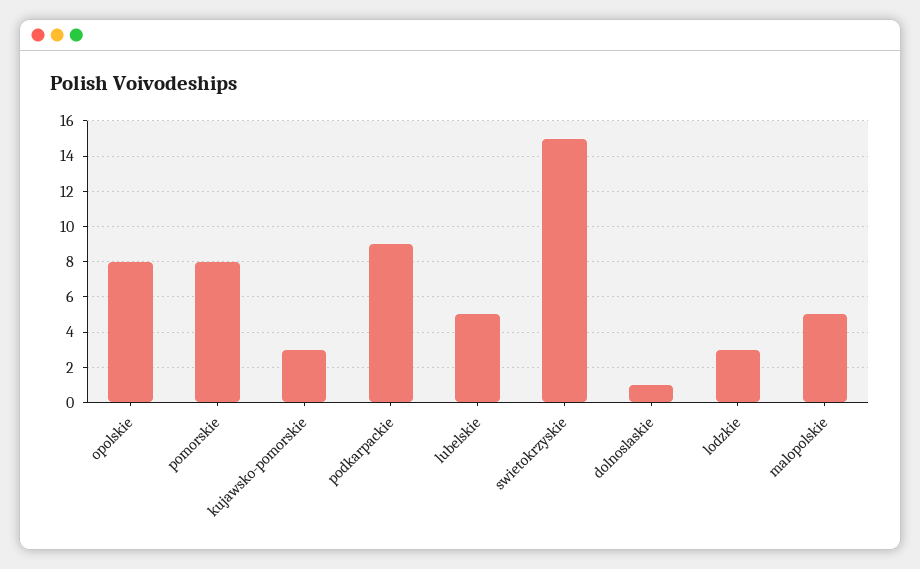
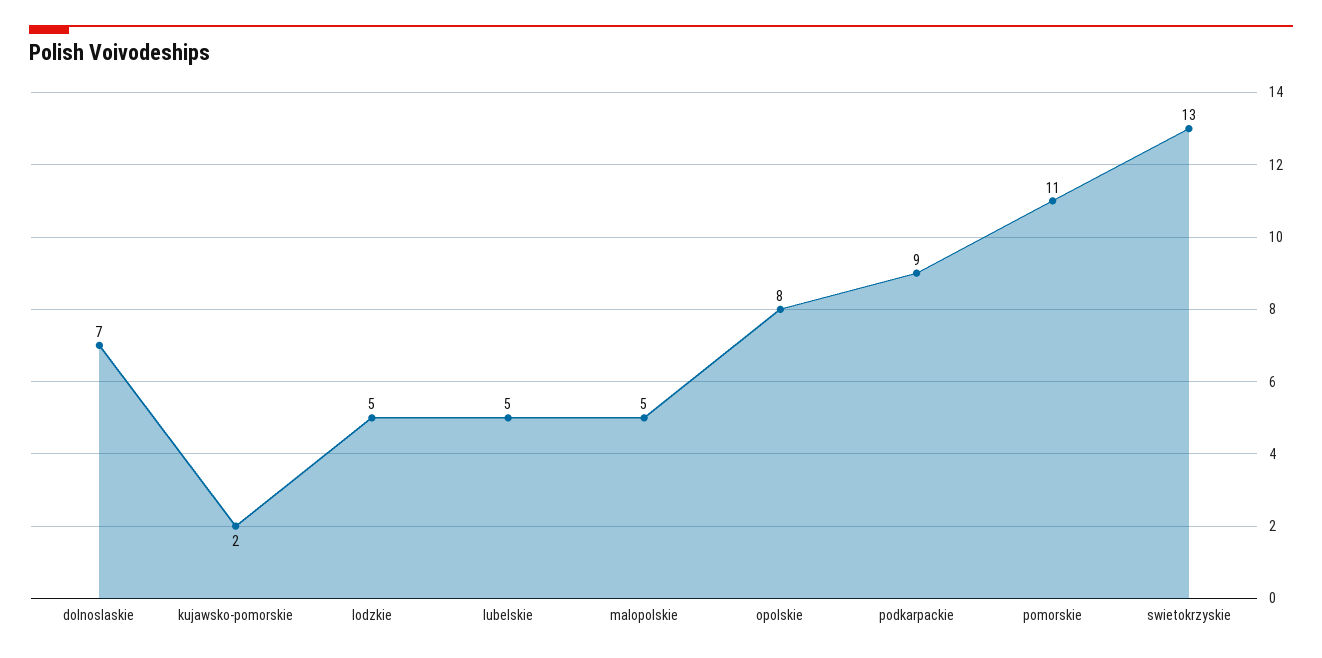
pomorskie: 8 -> 11
kujawsko-pomorskie: 3 -> 2
swietokrzyskie: 15 -> 13
dolnoslaskie: 1 -> 7
lodzkie: 3 -> 5

